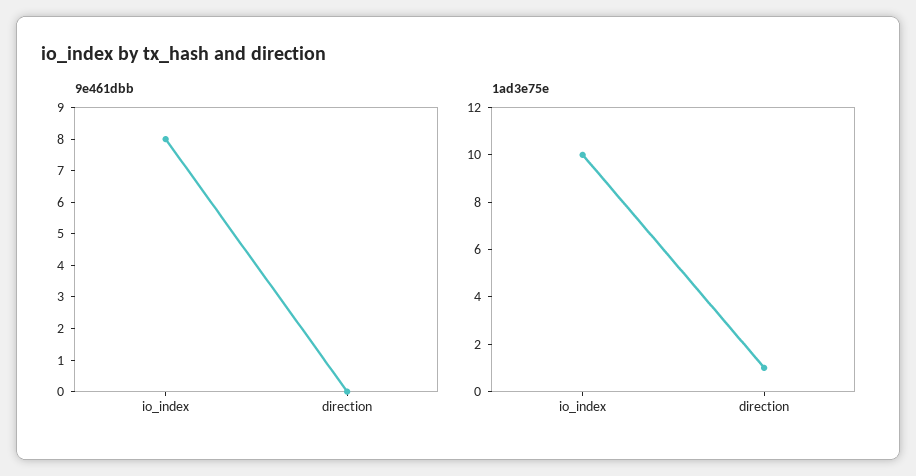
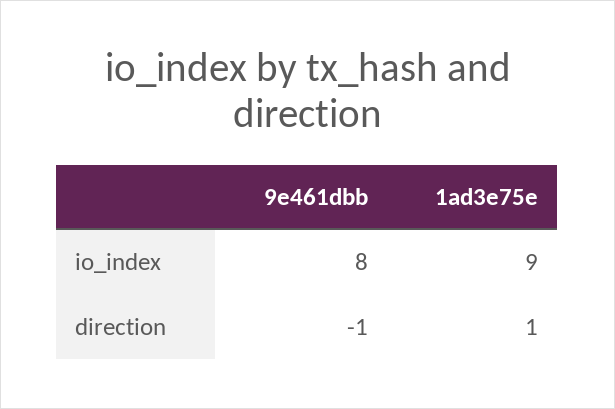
9e461dbb, direction: 0 -> -1
1ad3e75e, io_index: 10 -> 9

